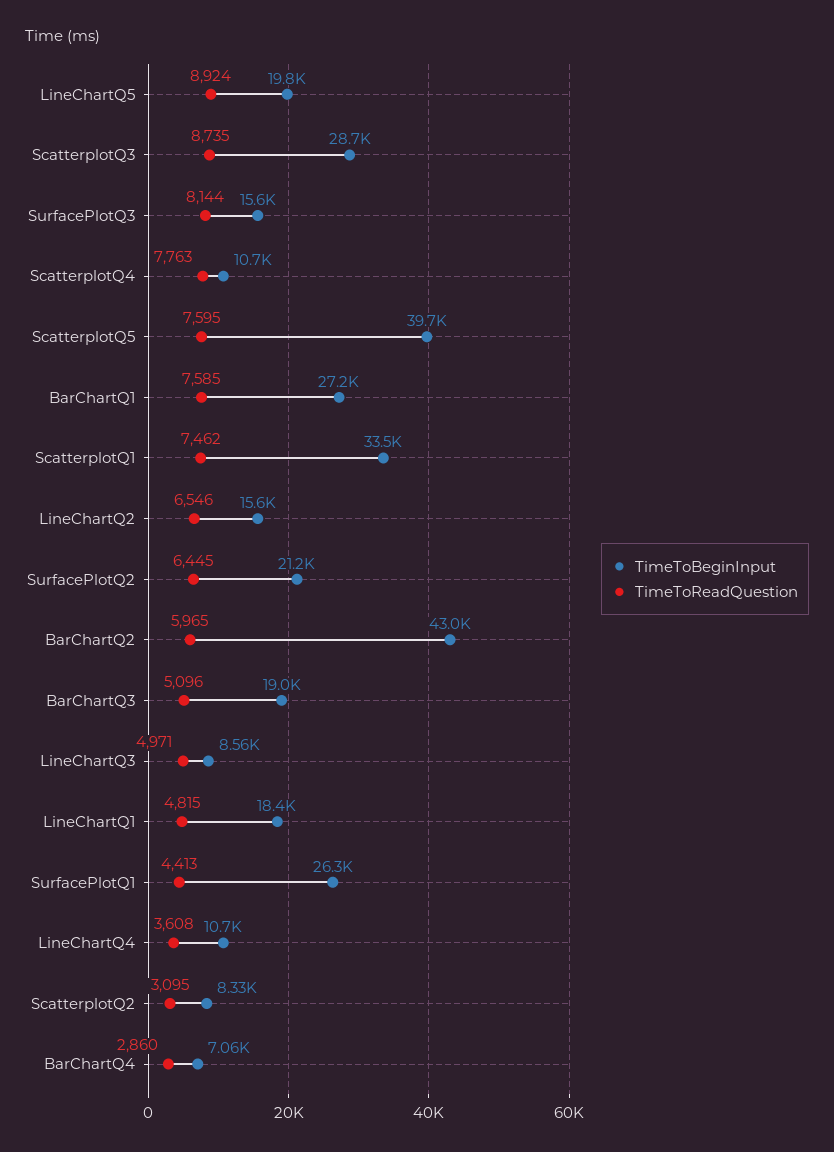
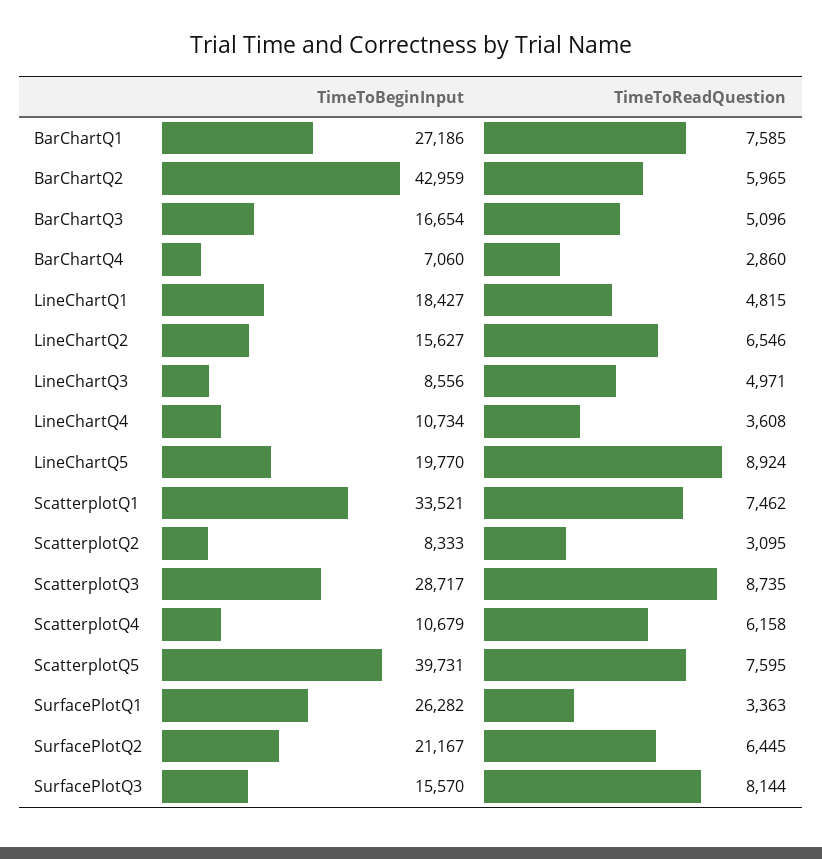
TimeToReadQuestion, ScatterplotQ4: 7763 -> 6158
TimeToBeginInput, BarChartQ3: 19000 -> 16654
TimeToReadQuestion, SurfacePlotQ1: 4413 -> 3363

